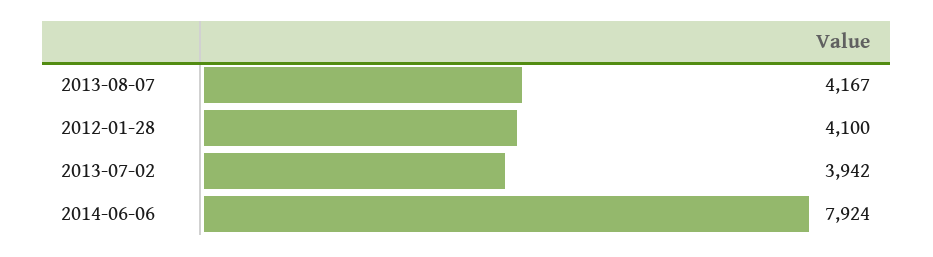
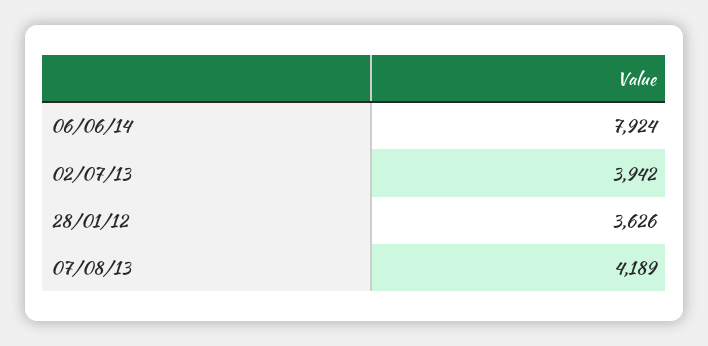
2013-08-07: 4167 -> 4189
2012-01-28: 4100 -> 3626

